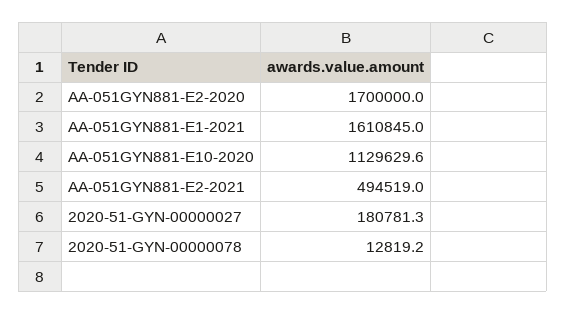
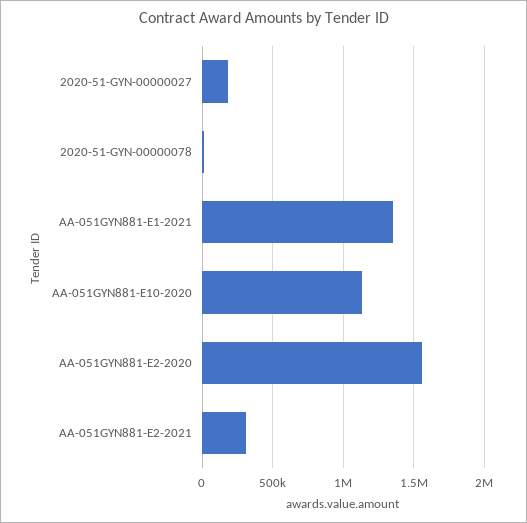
AA-051GYN881-E2-2020: 1700000 -> 1550000
AA-051GYN881-E1-2021: 1610845 -> 1350000
AA-051GYN881-E2-2021: 494519 -> 300000

